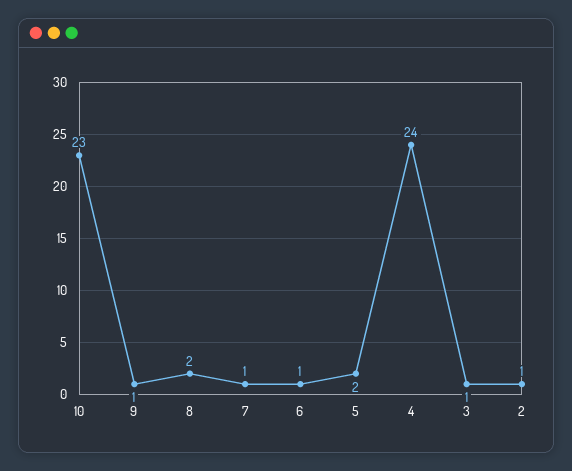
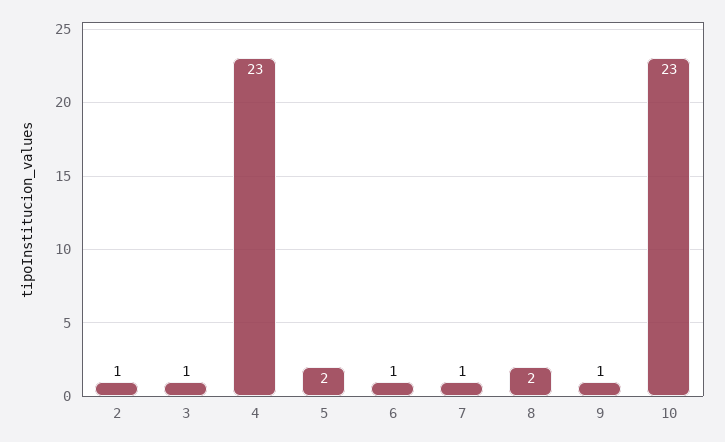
4: 24 -> 23

